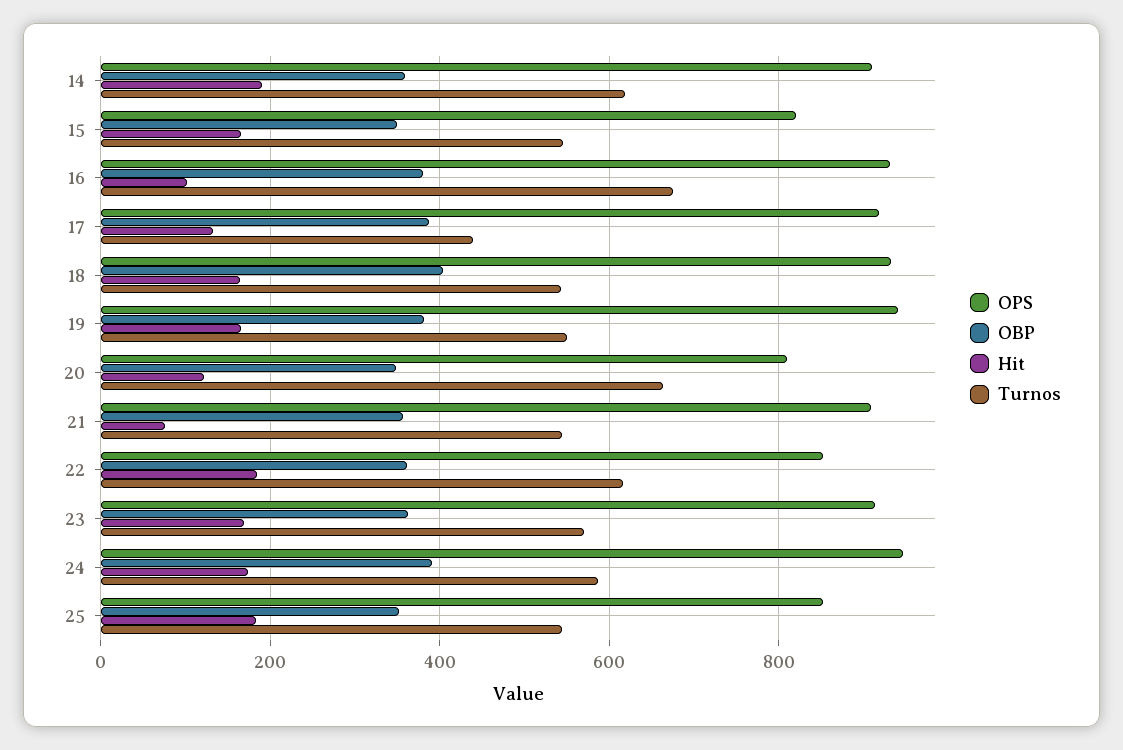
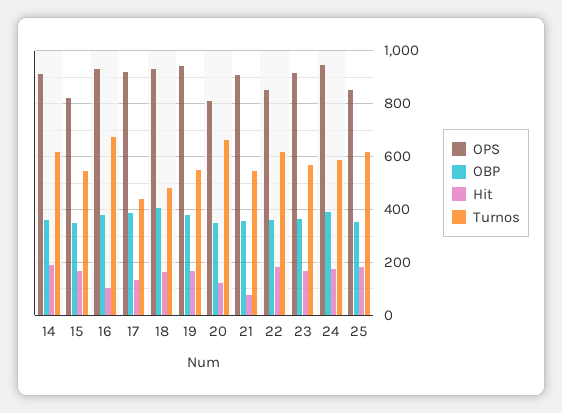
Turnos, 18: 540 -> 475
Turnos, 25: 540 -> 625

